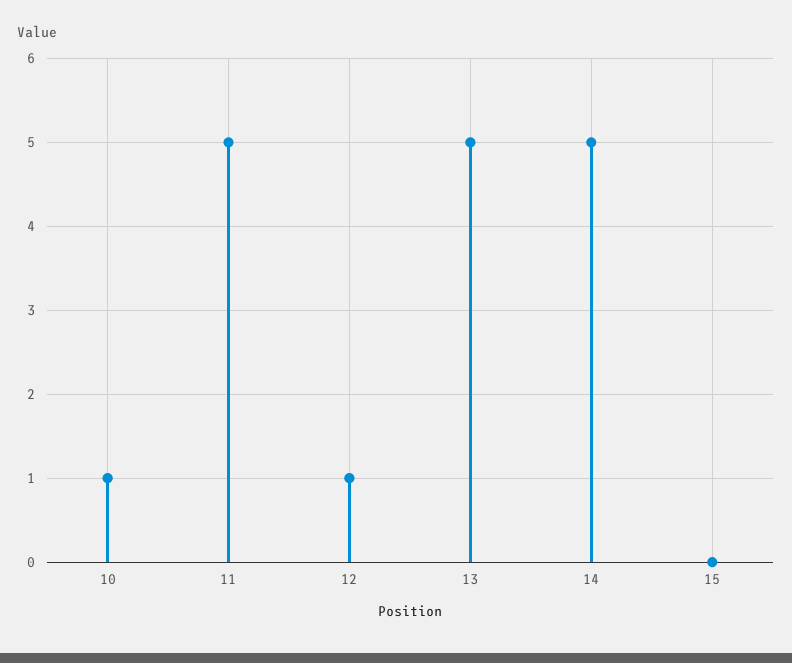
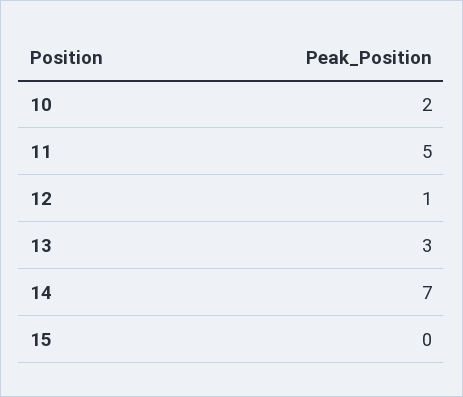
10: 1 -> 2
13: 5 -> 3
14: 5 -> 7

